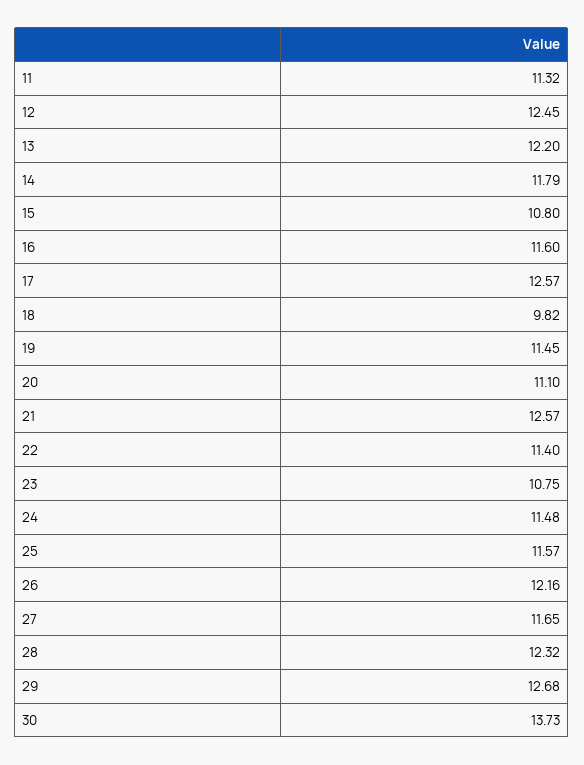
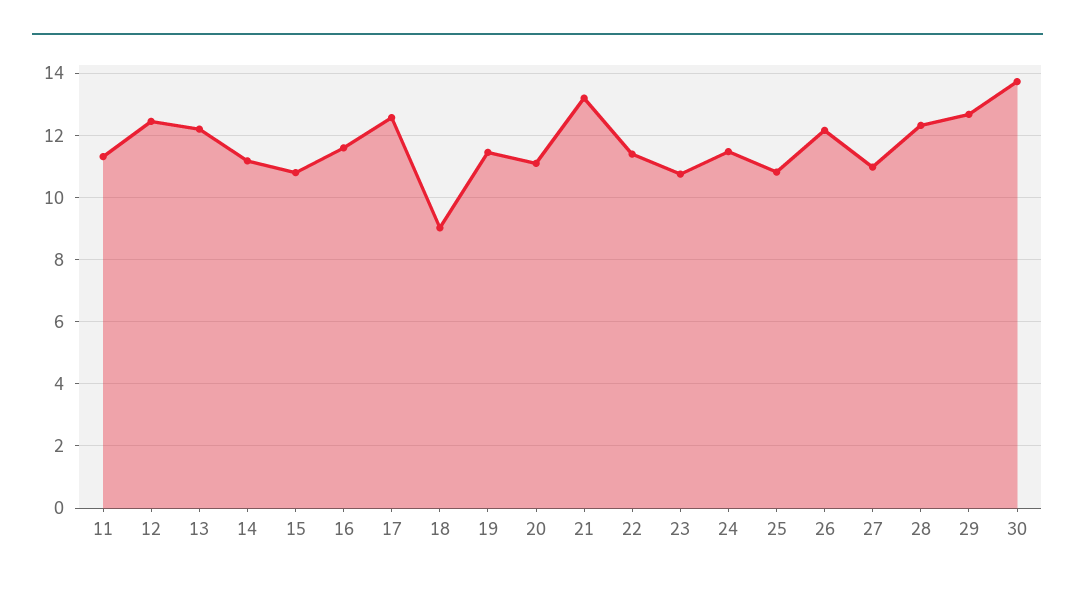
14: 11.79 -> 11.2
18: 9.82 -> 9
21: 12.57 -> 13.2
25: 11.57 -> 10.8
27: 11.65 -> 11

